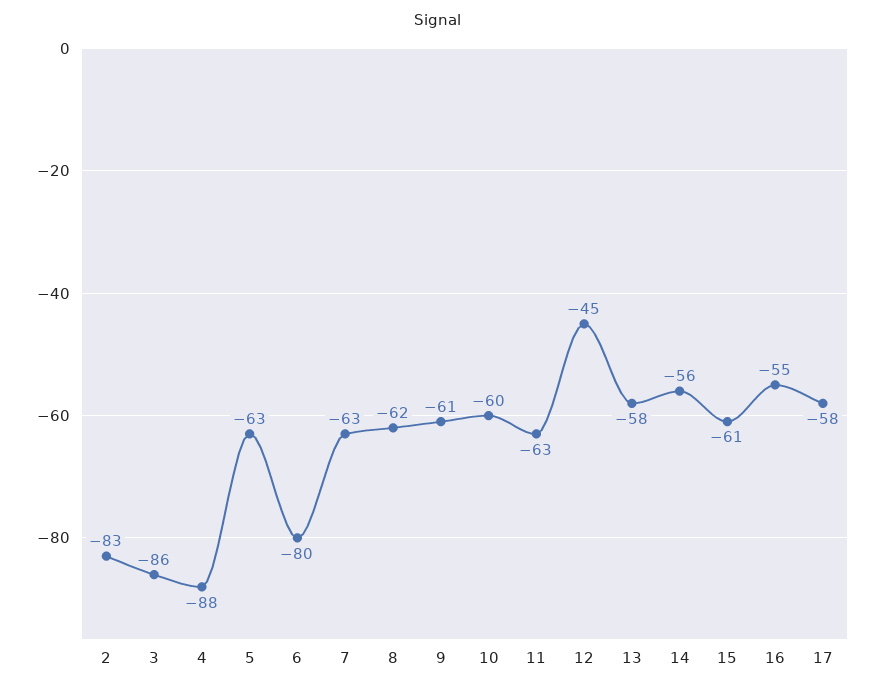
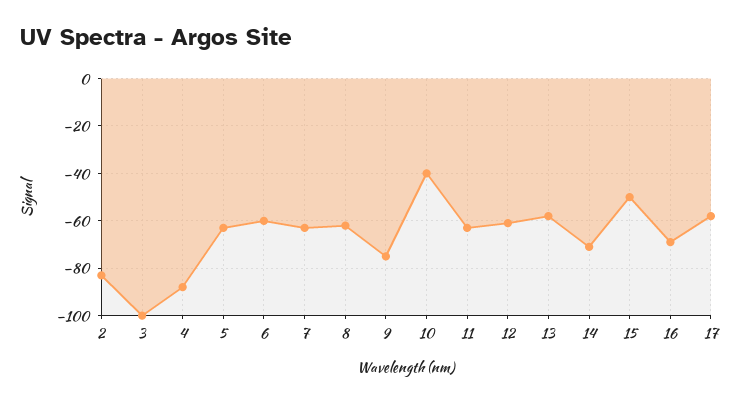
3: -86 -> -100
6: -80 -> -60
9: -61 -> -75
10: -60 -> -40
12: -45 -> -60
14: -56 -> -70
15: -61 -> -50
16: -55 -> -70

